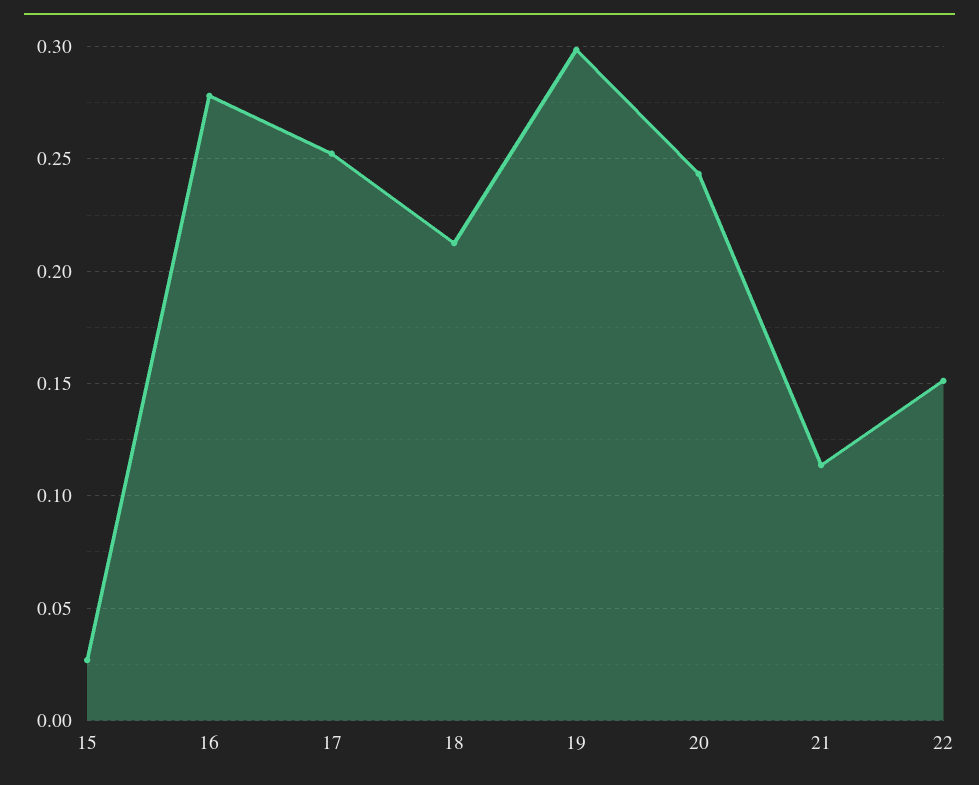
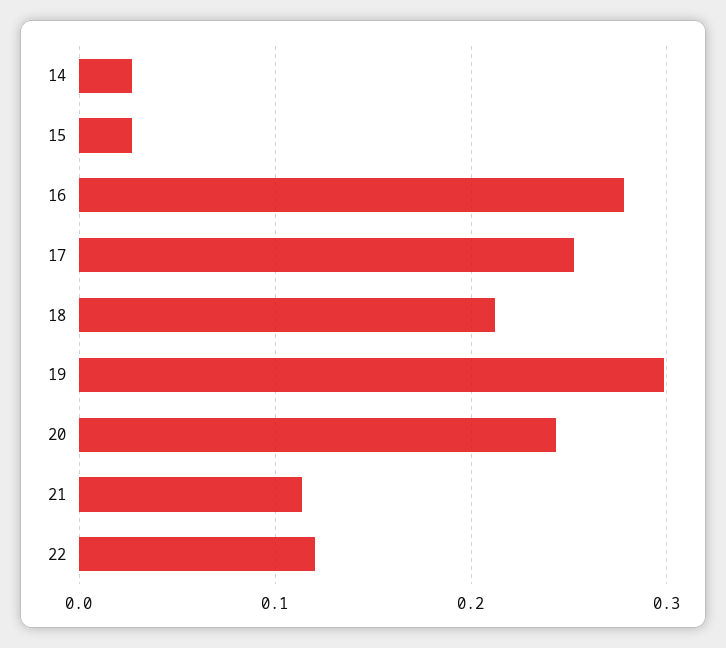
22: 0.15 -> 0.12
14: none -> 0.03

